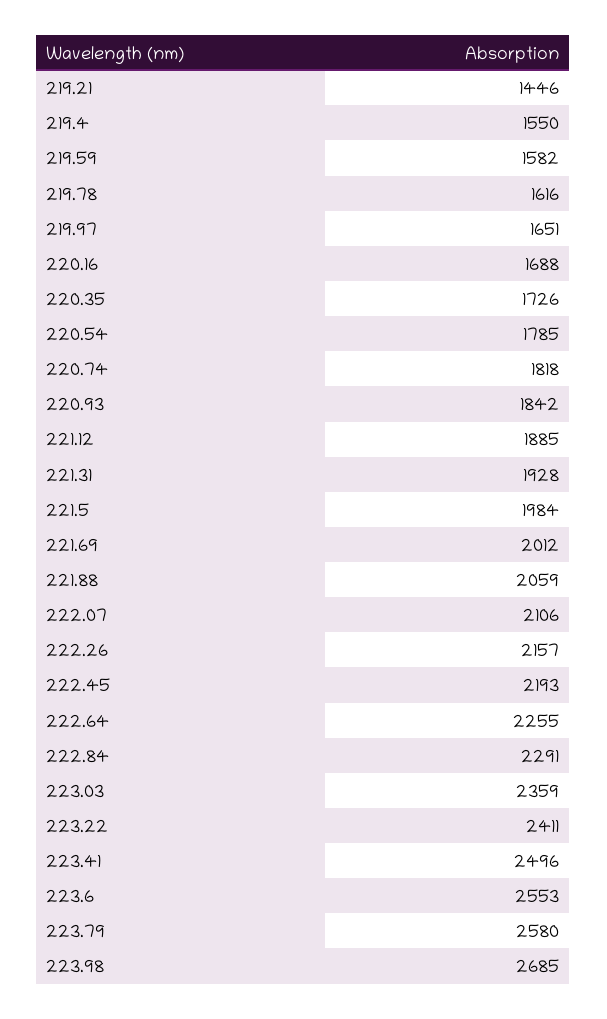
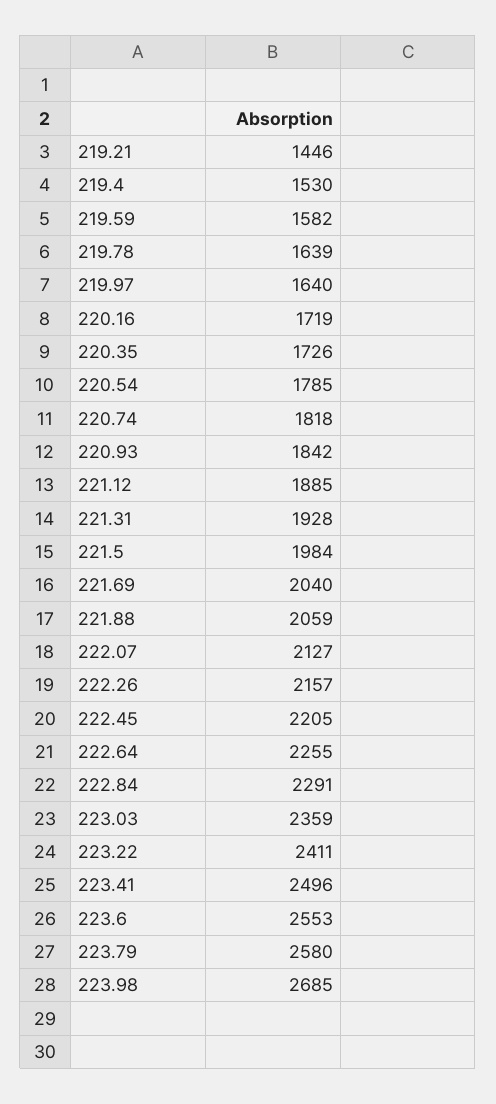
219.4: 1550 -> 1530
219.78: 1616 -> 1639
219.97: 1651 -> 1640
220.16: 1688 -> 1719
221.69: 2012 -> 2040
222.07: 2106 -> 2127
222.45: 2193 -> 2205

